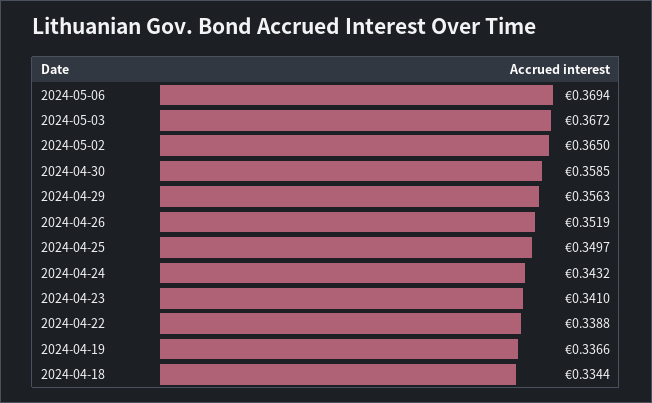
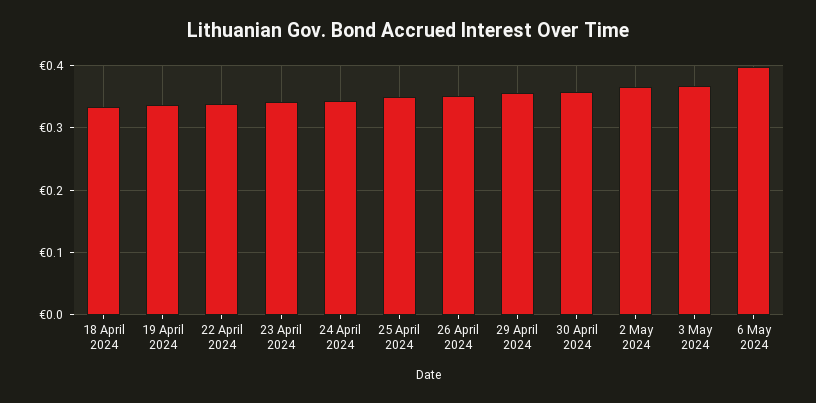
2024-05-06: 0.3694 -> 0.4

